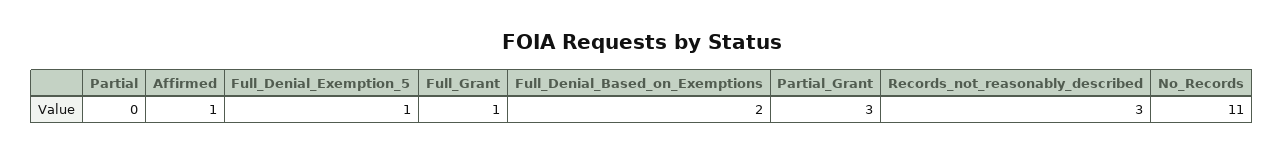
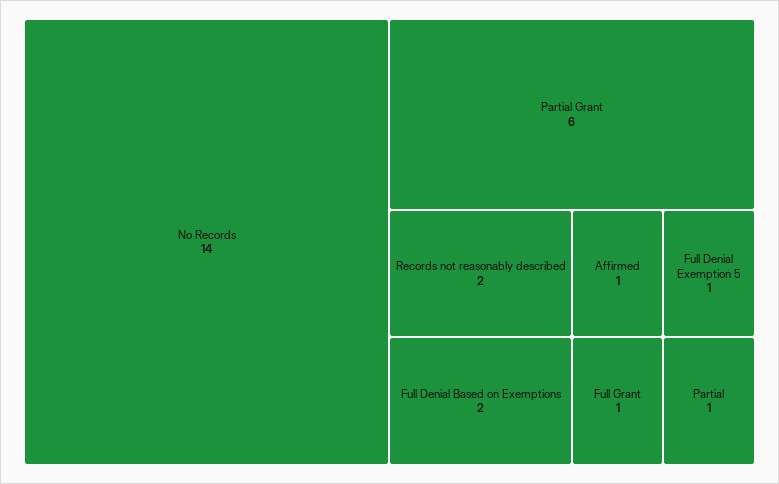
Partial: 0 -> 1
Partial_Grant: 3 -> 6
Records_not_reasonably_described: 3 -> 2
No_Records: 11 -> 14

